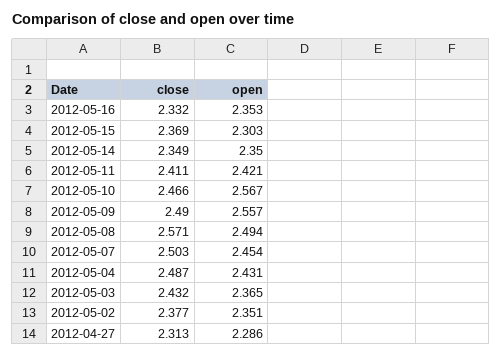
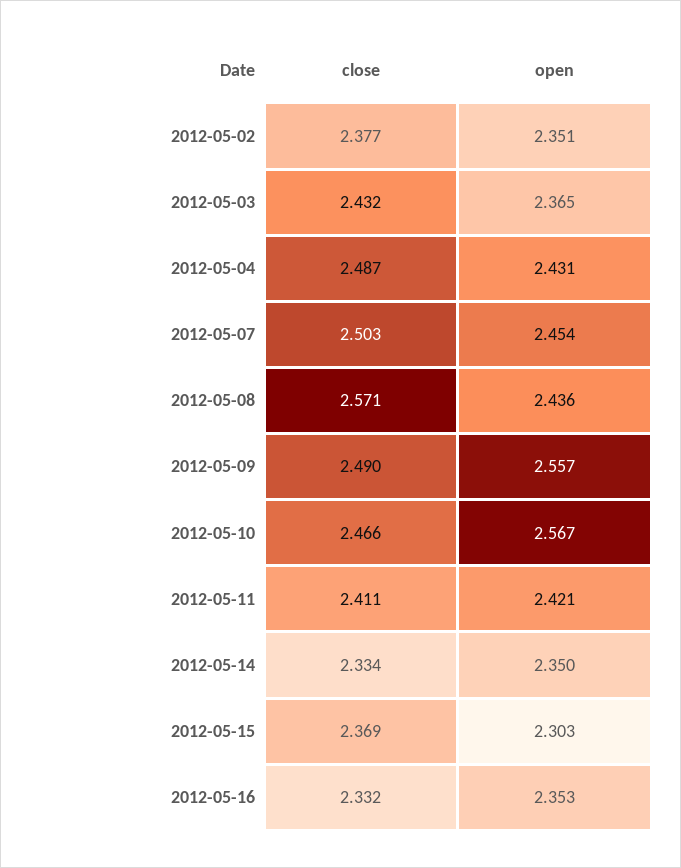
close, 2012-05-14: 2.349 -> 2.334
open, 2012-05-08: 2.494 -> 2.436
close, 2012-04-27: 2.313 -> none
open, 2012-04-27: 2.286 -> none

